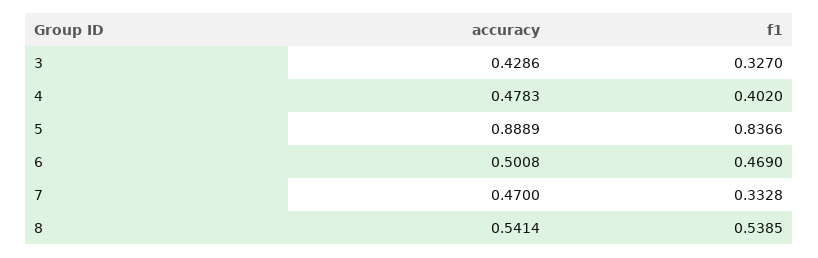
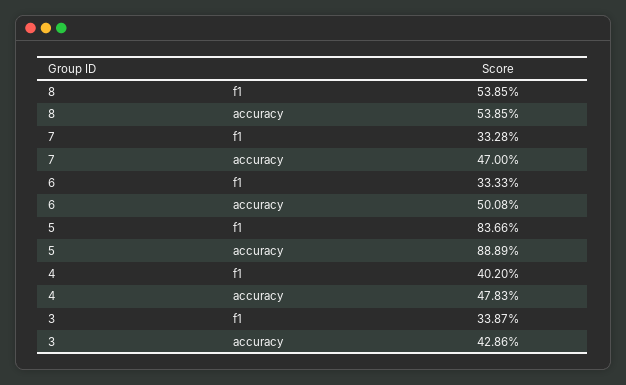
f1, 3: 0.327 -> 0.3387
f1, 6: 0.469 -> 0.3333
accuracy, 8: 0.5414 -> 0.5385

